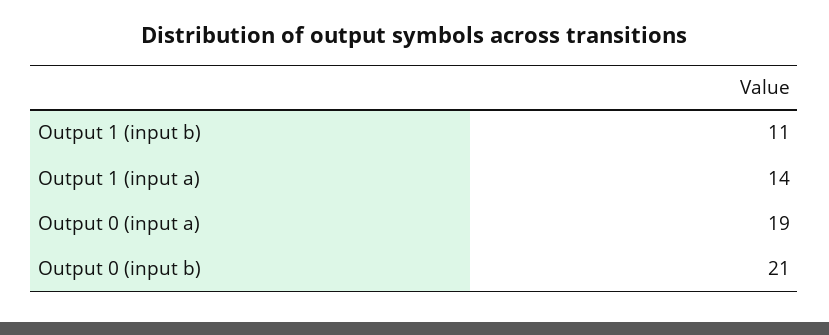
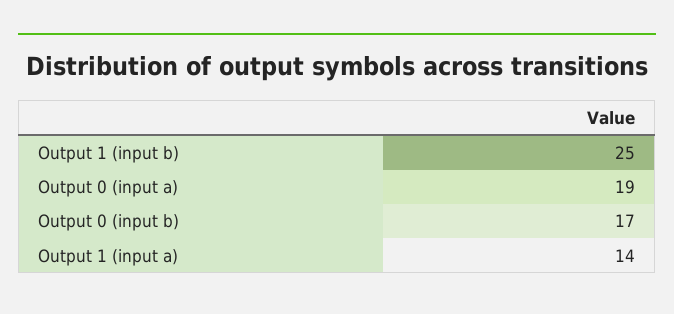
Output 1 (input b): 11 -> 25
Output 0 (input b): 21 -> 17

